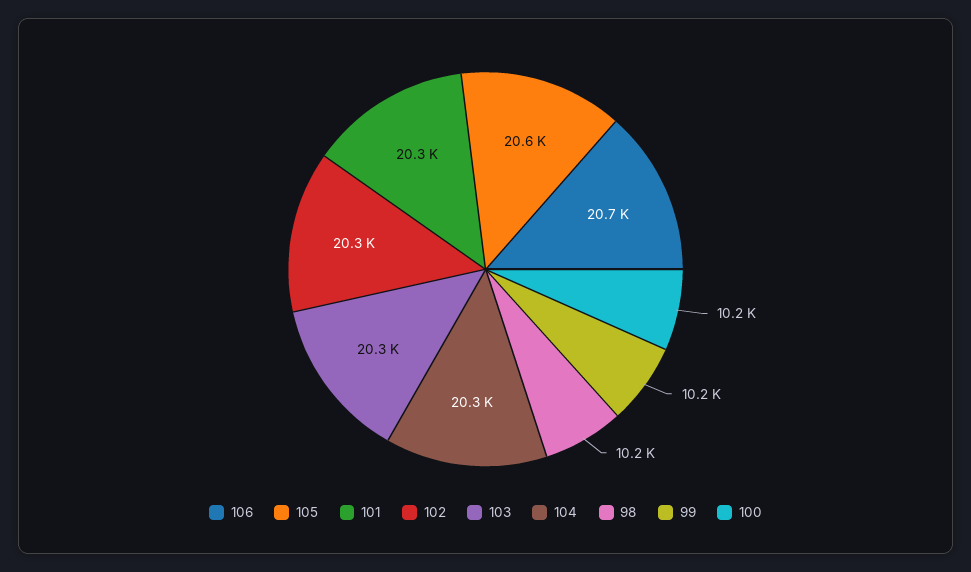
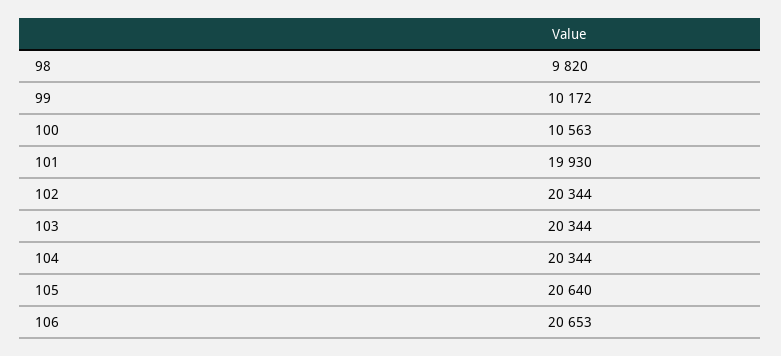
101: 20300 -> 19930
98: 10200 -> 9820
100: 10200 -> 10563

